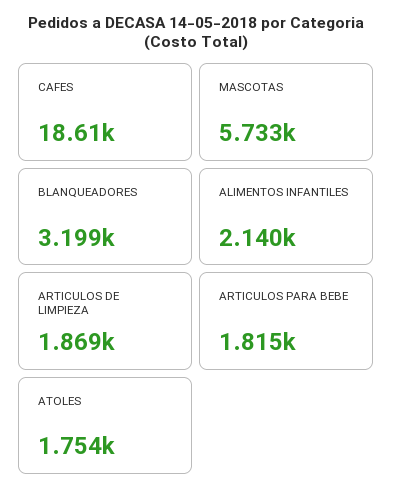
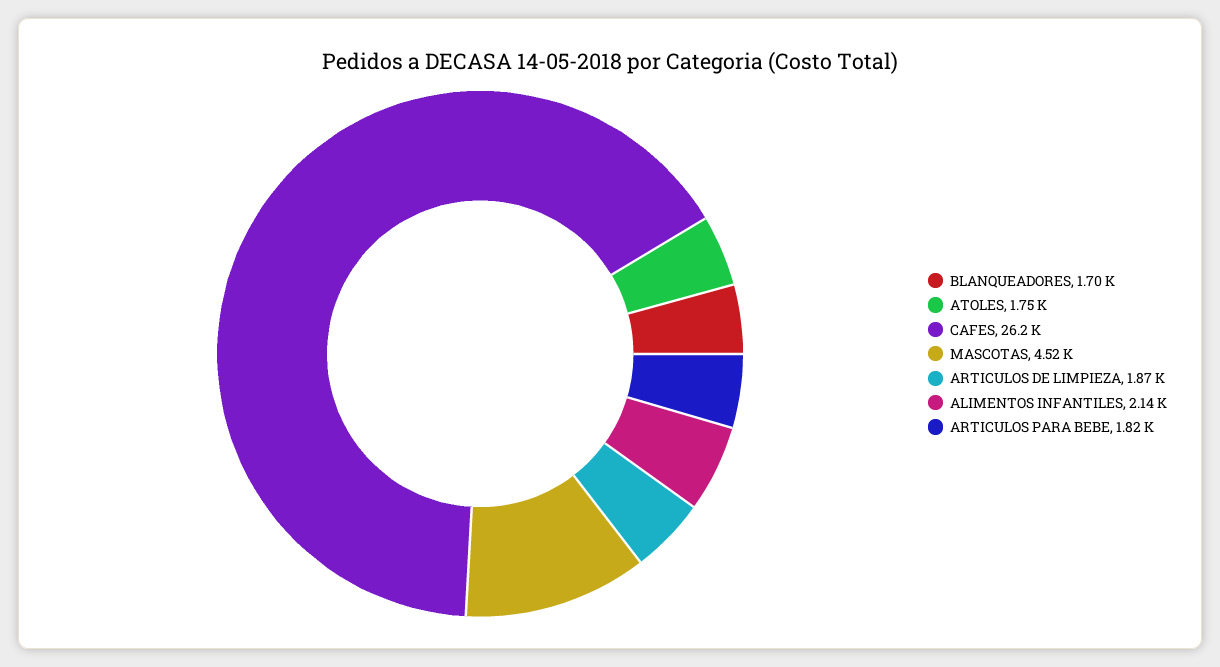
CAFES: 18610 -> 26200
MASCOTAS: 5733 -> 4520
BLANQUEADORES: 3199 -> 1700

